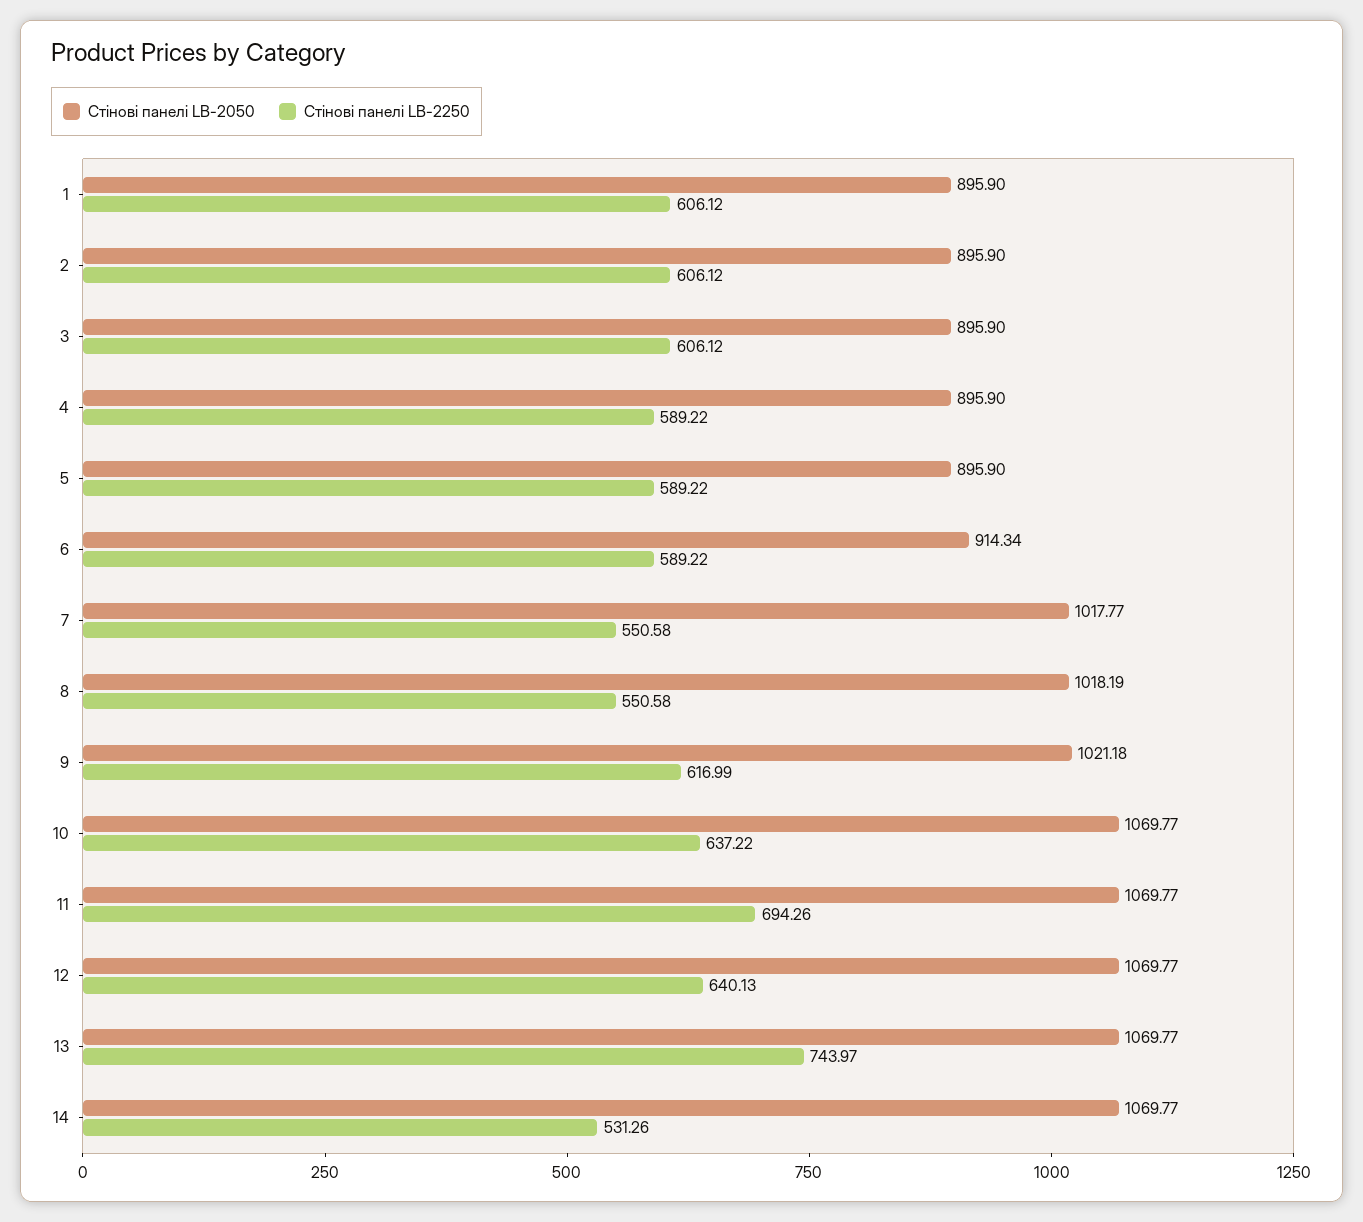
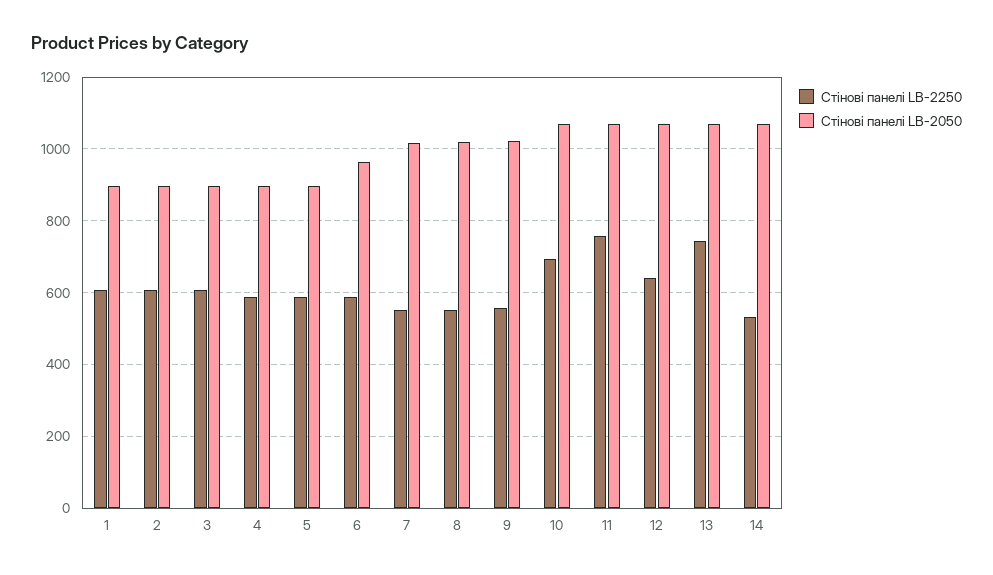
Стінові панелі LB-2050, 6: 914.34 -> 960
Стінові панелі LB-2250, 9: 616.99 -> 560
Стінові панелі LB-2250, 10: 637.22 -> 700
Стінові панелі LB-2250, 11: 694.26 -> 760

